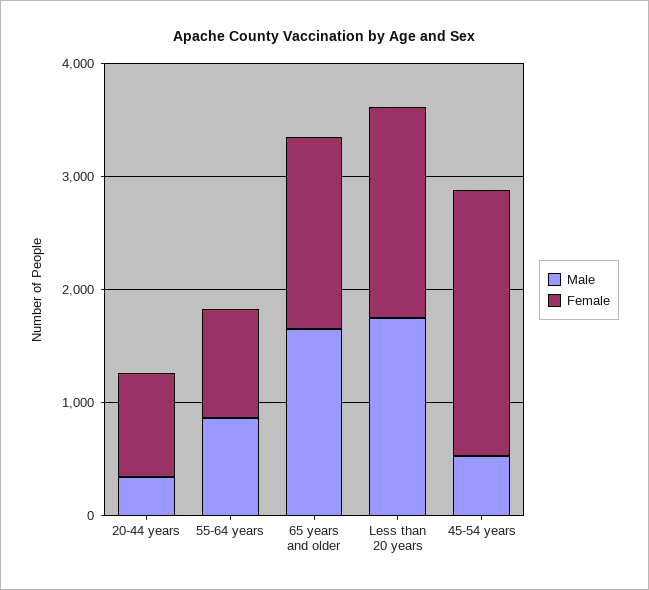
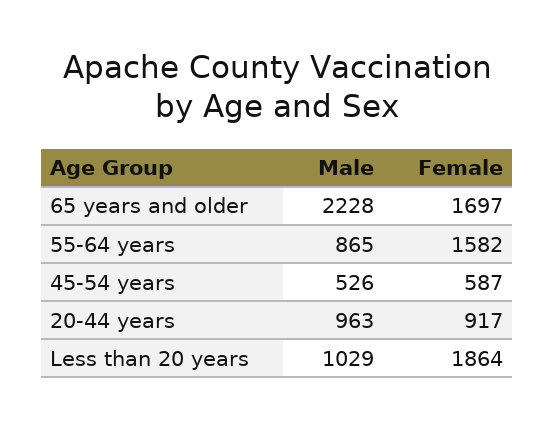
Male, 20-44 years: 400 -> 963
Female, 55-64 years: 1000 -> 1582
Male, 65 years and older: 1600 -> 2228
Male, Less than 20 years: 1800 -> 1029
Female, 45-54 years: 2400 -> 587

